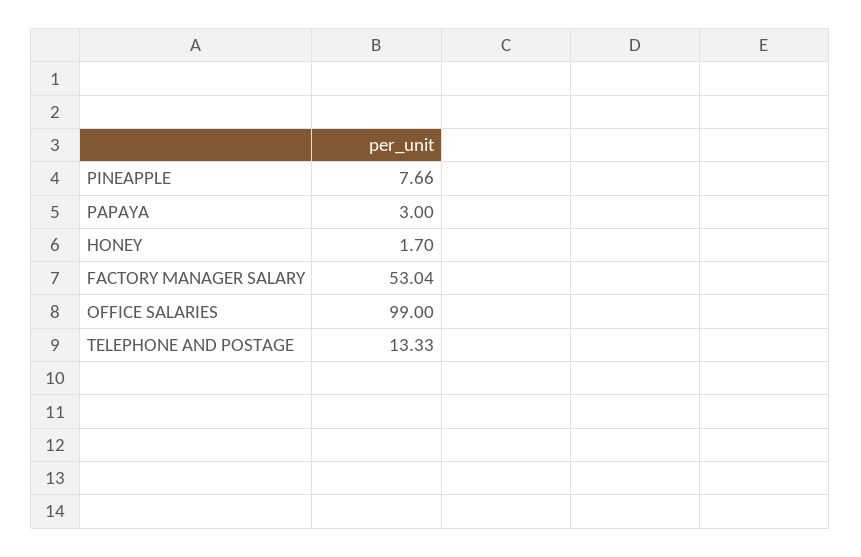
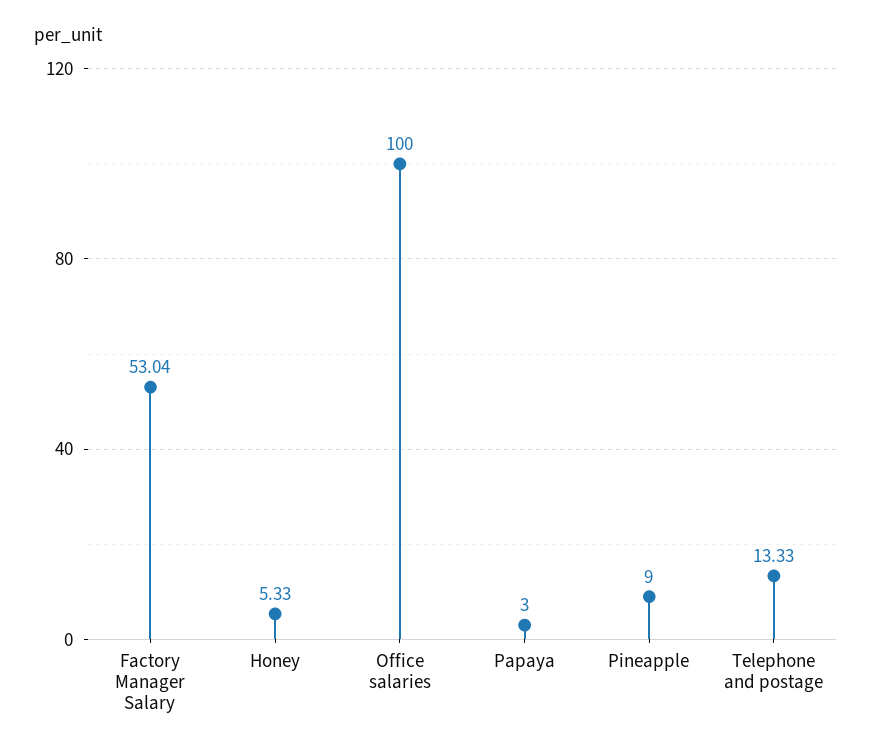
PINEAPPLE: 7.66 -> 9
HONEY: 1.7 -> 5.33
OFFICE SALARIES: 99 -> 100

